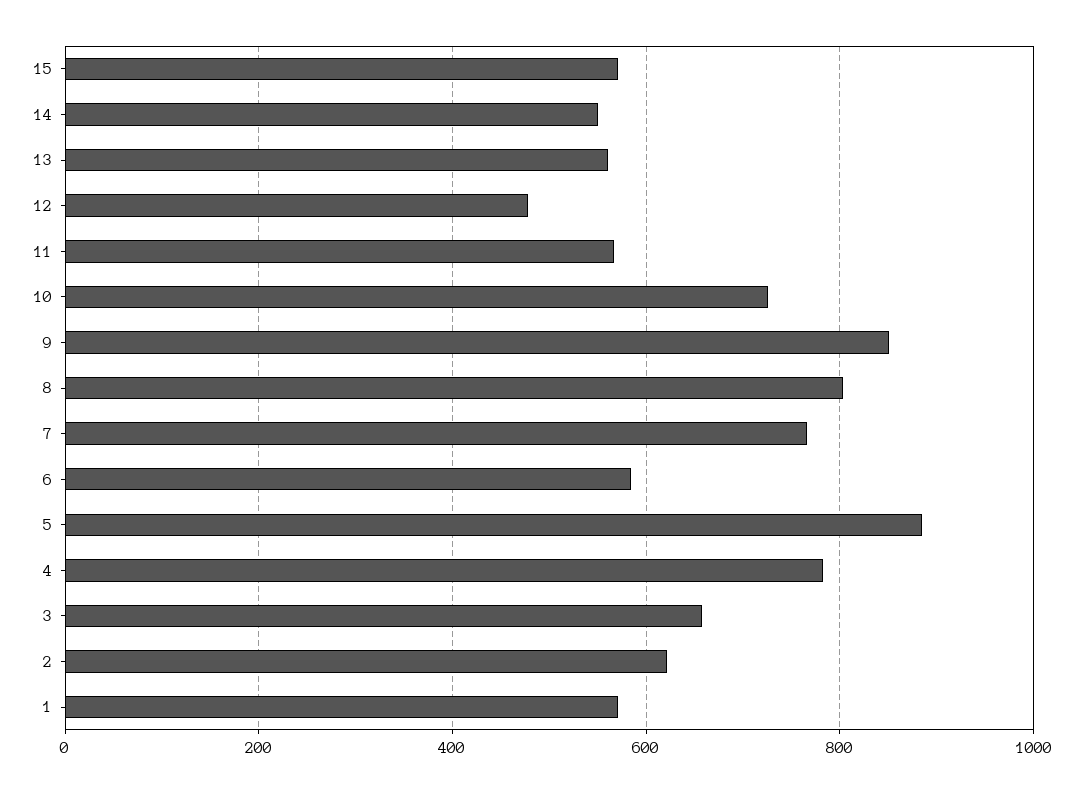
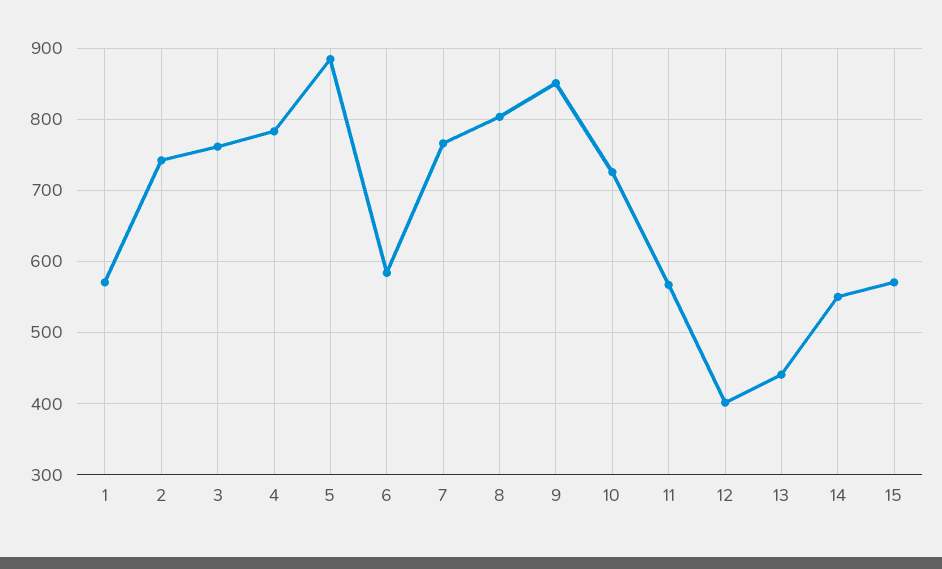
13: 560 -> 440
12: 480 -> 400
3: 660 -> 760
2: 620 -> 740

